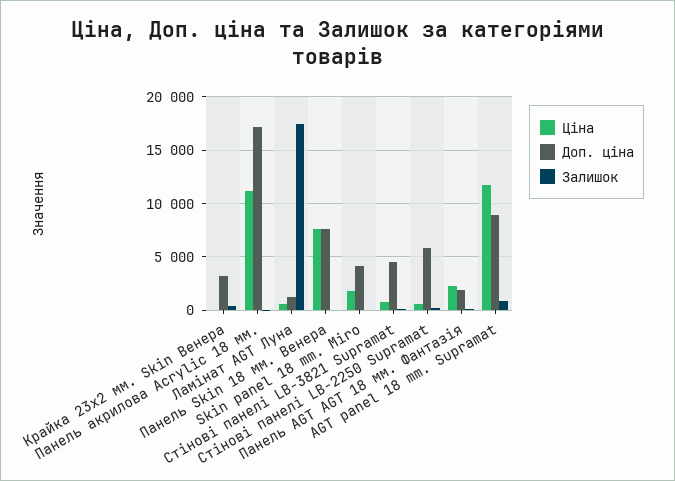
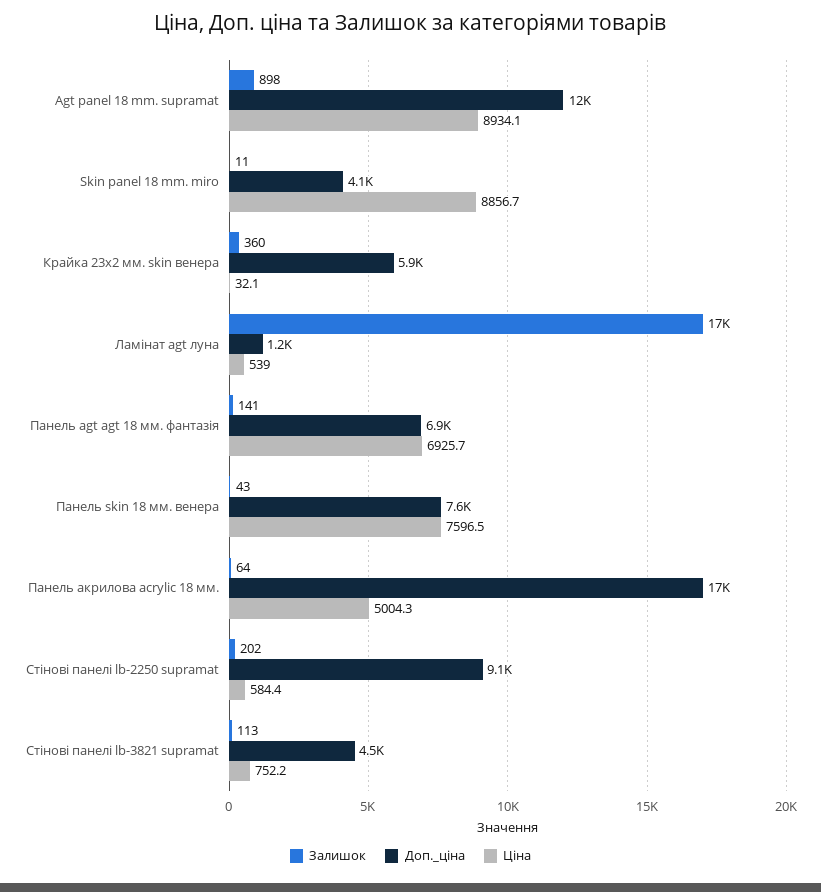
Доп. ціна, Крайка 23x2 мм. Skin Венера: 3000 -> 5900
Ціна, Панель акрилова Acrylic 18 мм.: 11000 -> 5004.3
Ціна, Skin panel 18 mm. Miro: 2000 -> 8856.7
Доп. ціна, Стінові панелі LB-2250 Supramat: 6000 -> 9100
Ціна, Панель AGT AGT 18 мм. Фантазія: 2000 -> 6925.7
Доп. ціна, Панель AGT AGT 18 мм. Фантазія: 2000 -> 6900
Ціна, AGT panel 18 mm. Supramat: 12000 -> 8934.1
Доп. ціна, AGT panel 18 mm. Supramat: 9000 -> 12000

